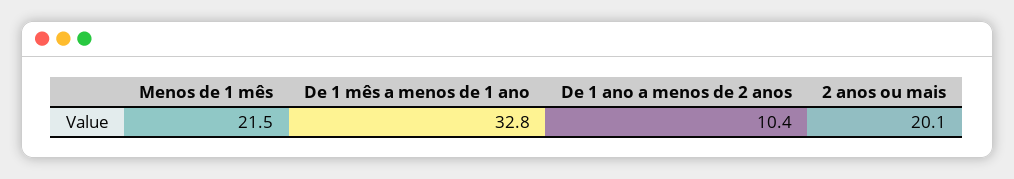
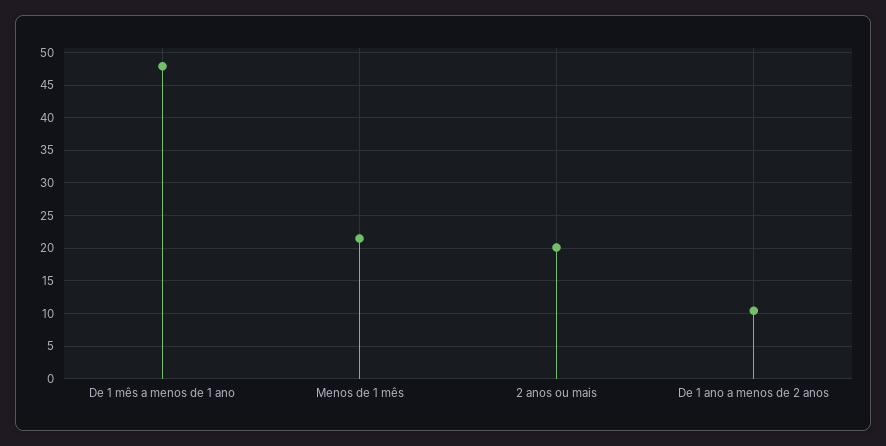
De 1 mês a menos de 1 ano: 32.8 -> 48

